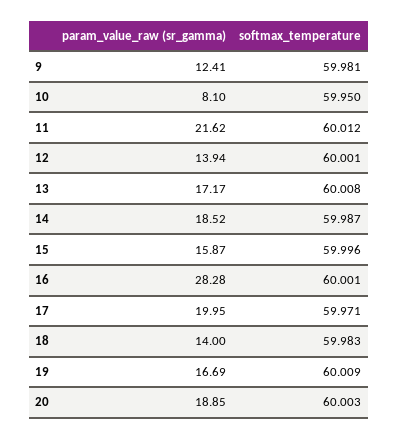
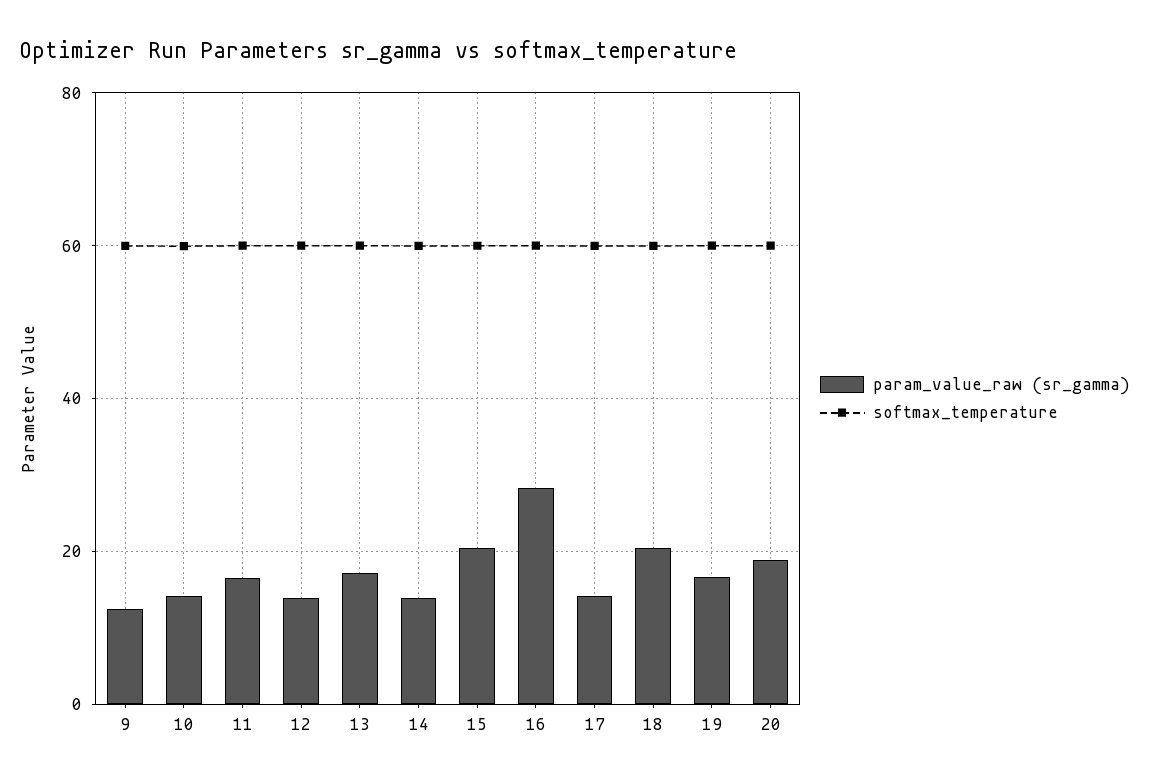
param_value_raw (sr_gamma), 10: 8.1 -> 14
param_value_raw (sr_gamma), 11: 21.62 -> 16
param_value_raw (sr_gamma), 14: 18.52 -> 14
param_value_raw (sr_gamma), 15: 15.87 -> 20
param_value_raw (sr_gamma), 17: 19.95 -> 14
param_value_raw (sr_gamma), 18: 14 -> 20

